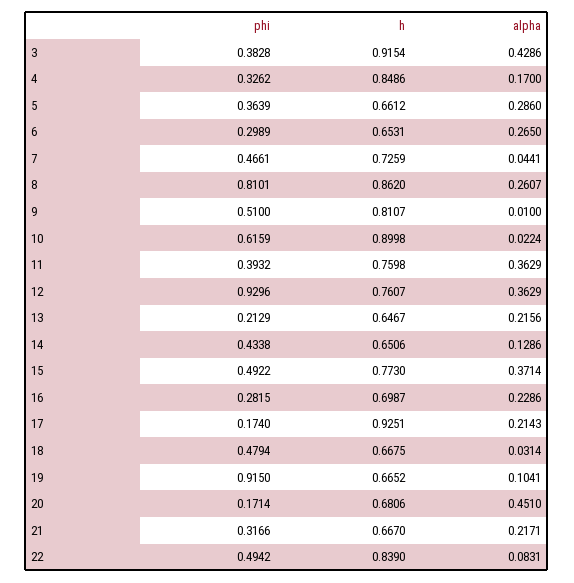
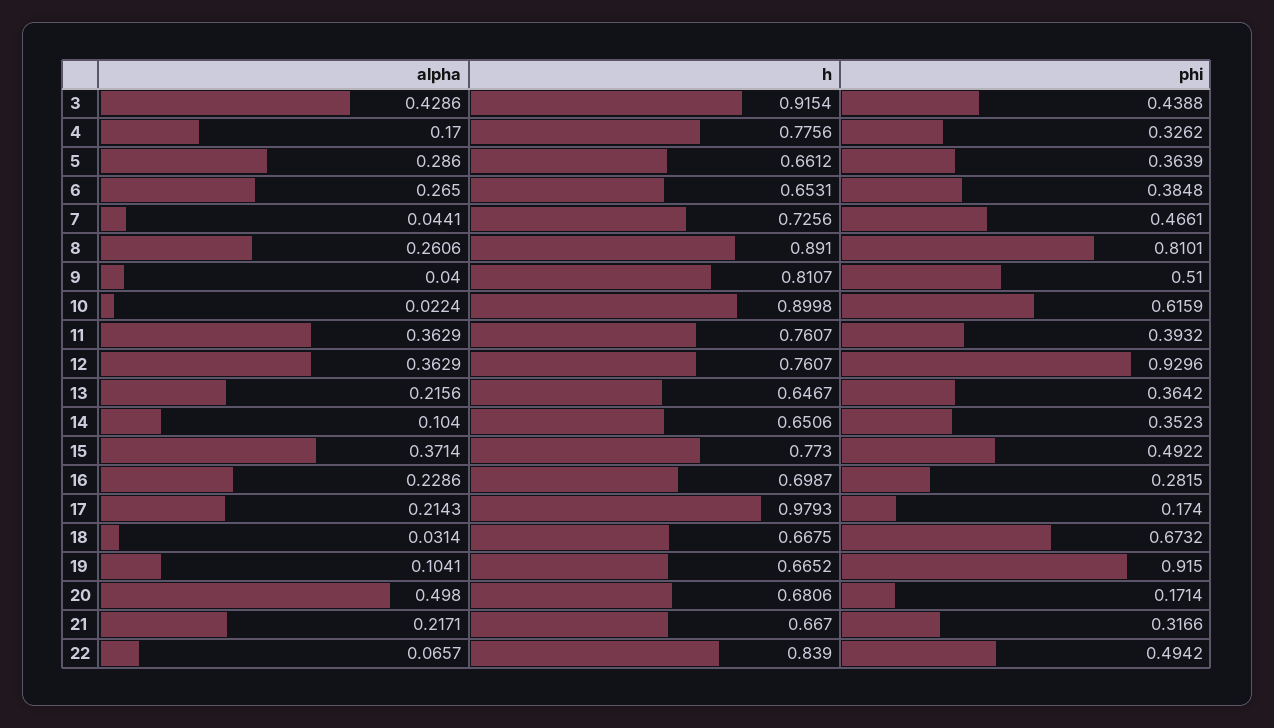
phi, 3: 0.3828 -> 0.4388
h, 4: 0.8486 -> 0.7756
phi, 6: 0.2989 -> 0.3848
h, 7: 0.7259 -> 0.7256
h, 8: 0.862 -> 0.891
alpha, 8: 0.2607 -> 0.2606
alpha, 9: 0.01 -> 0.04
h, 11: 0.7598 -> 0.7607
phi, 13: 0.2129 -> 0.3642
phi, 14: 0.4338 -> 0.3523
alpha, 14: 0.1286 -> 0.104
h, 17: 0.9251 -> 0.9793
phi, 18: 0.4794 -> 0.6732
alpha, 20: 0.451 -> 0.498
alpha, 22: 0.0831 -> 0.0657

